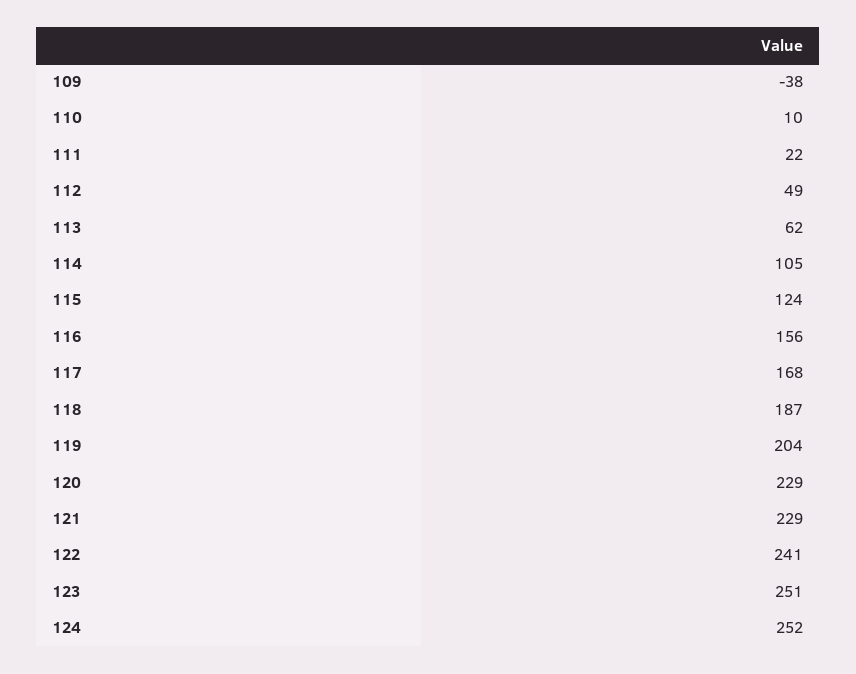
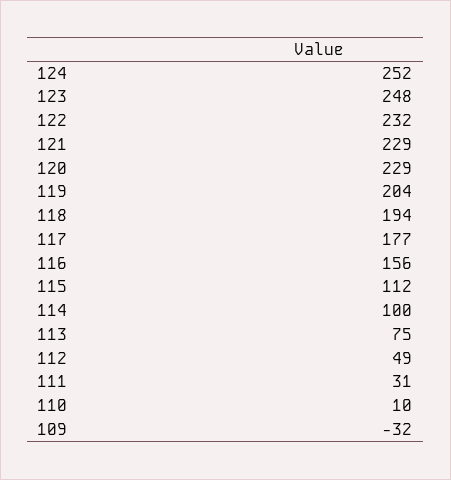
109: -38 -> -32
111: 22 -> 31
113: 62 -> 75
114: 105 -> 100
115: 124 -> 112
117: 168 -> 177
118: 187 -> 194
122: 241 -> 232
123: 251 -> 248

